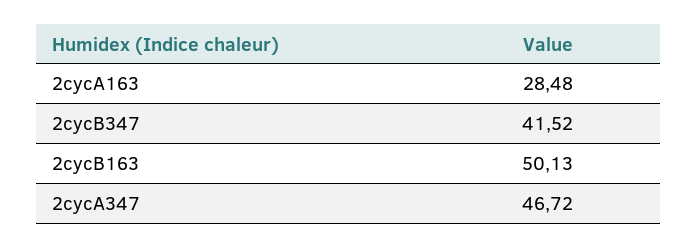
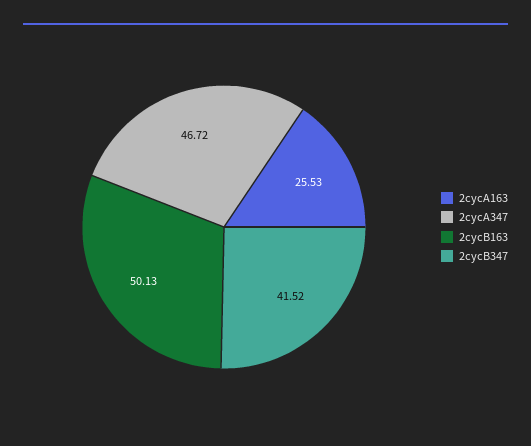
2cycA163: 28.48 -> 25.53

